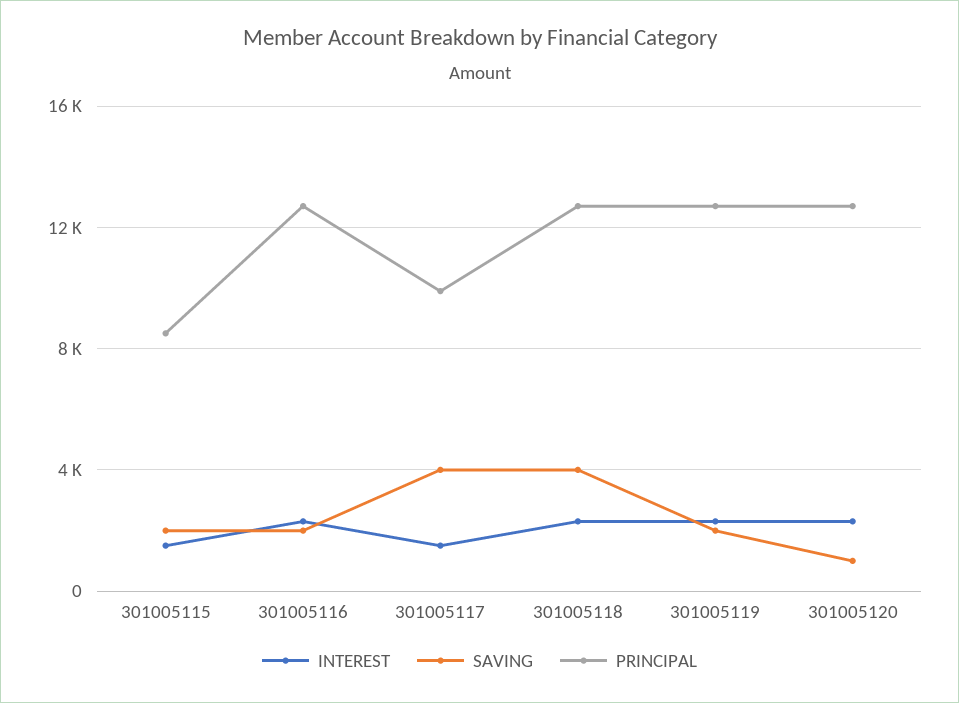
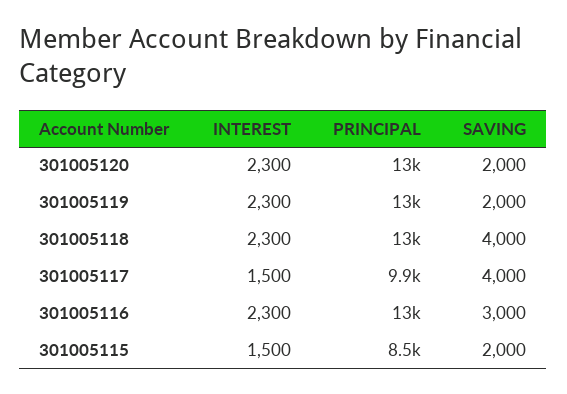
SAVING, 301005116: 2000 -> 3000
SAVING, 301005120: 1000 -> 2000

